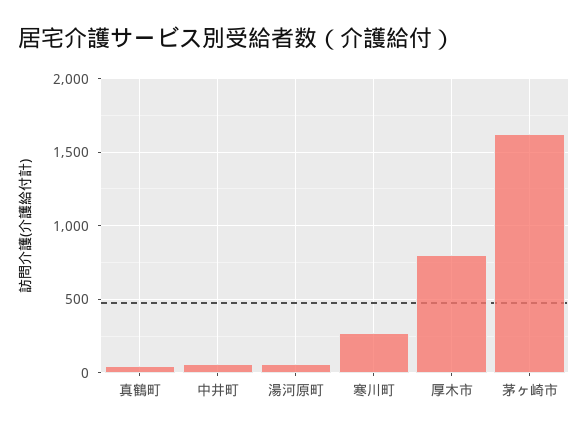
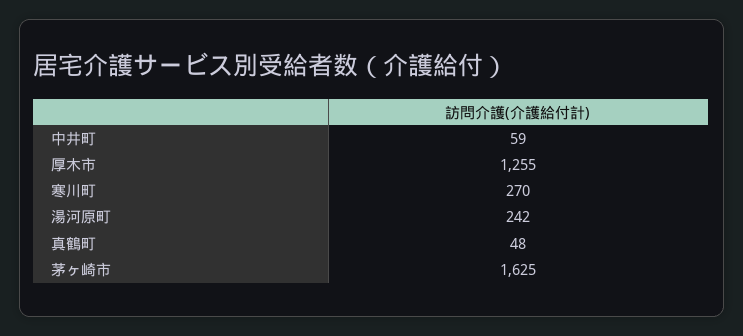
湯河原町: 50 -> 242
厚木市: 800 -> 1255

